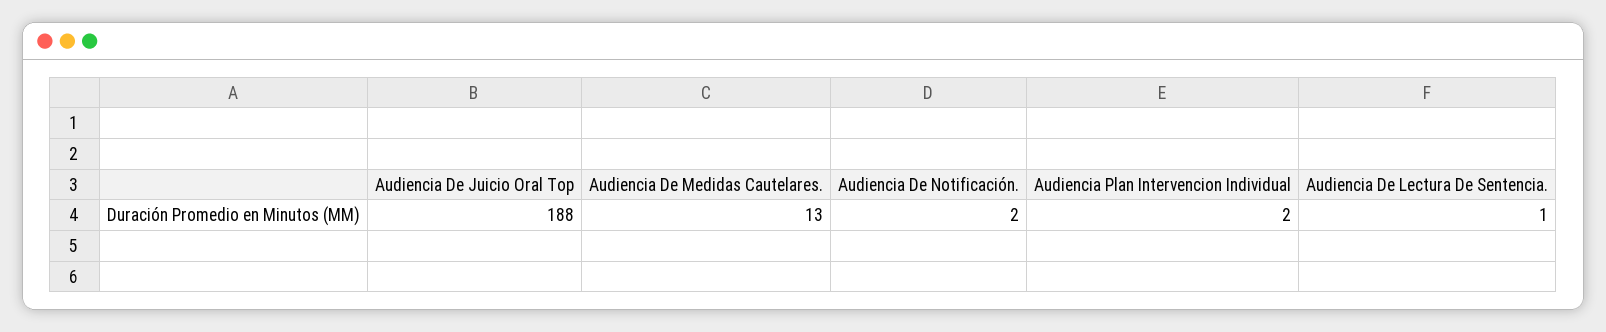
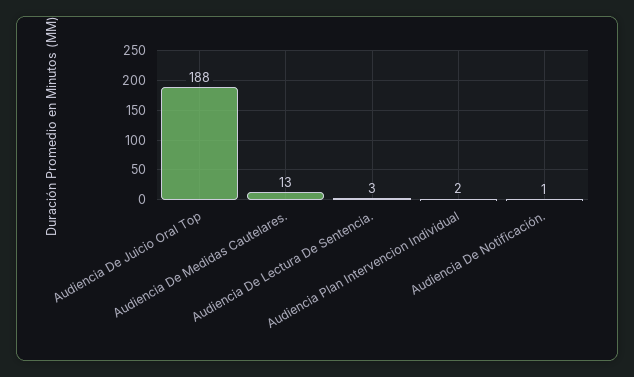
Audiencia De Notificación.: 2 -> 1
Audiencia De Lectura De Sentencia.: 1 -> 3

